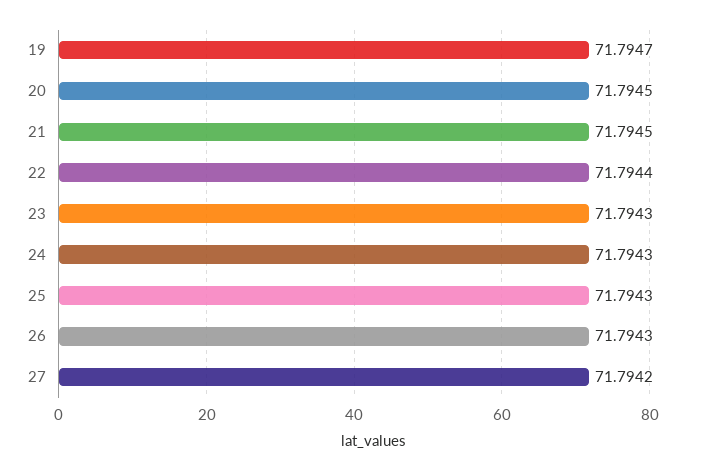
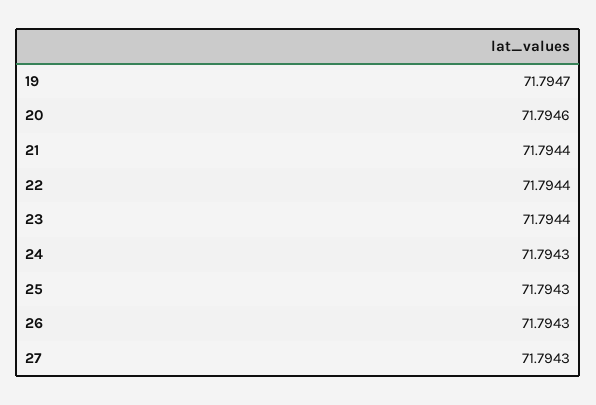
20: 71.7945 -> 71.7946
21: 71.7945 -> 71.7944
23: 71.7943 -> 71.7944
27: 71.7942 -> 71.7943

